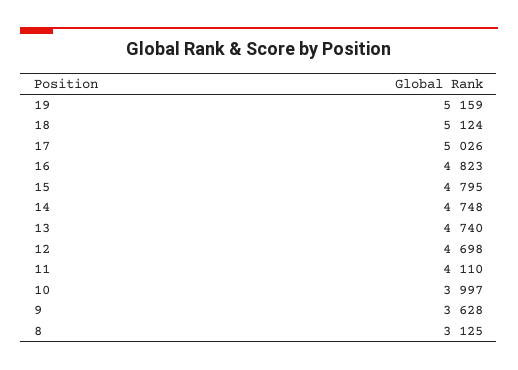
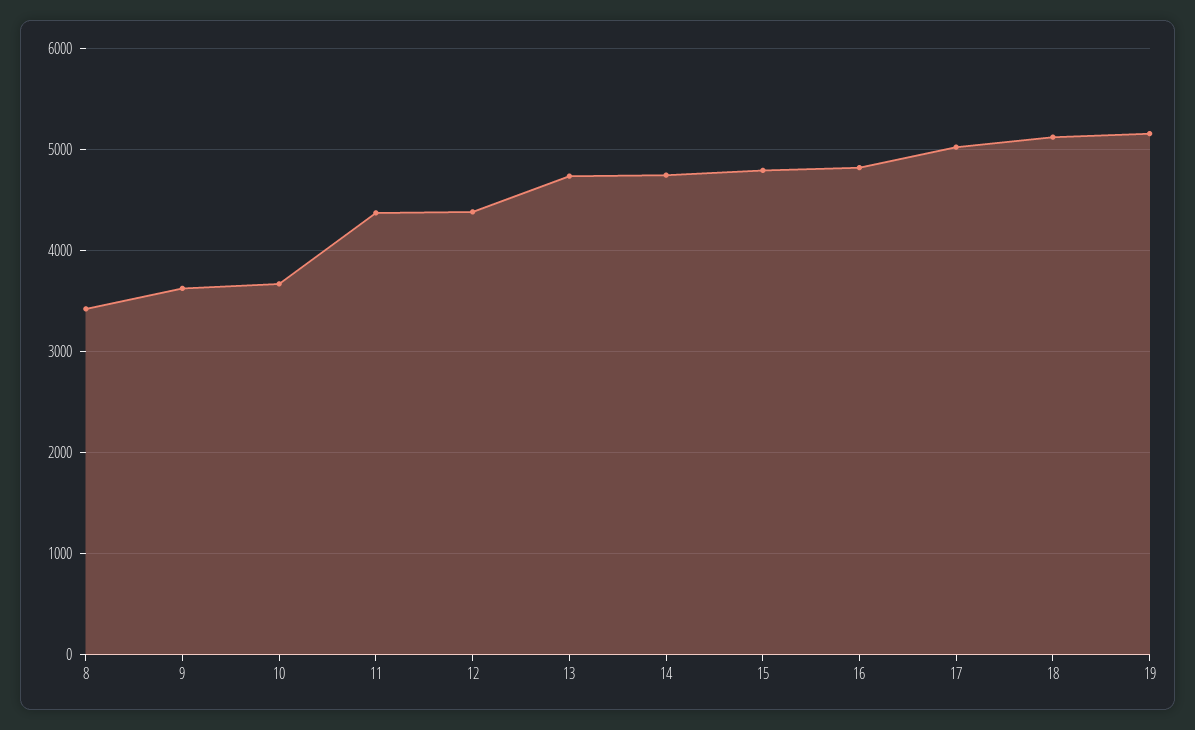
12: 4698 -> 4400
11: 4110 -> 4400
10: 3997 -> 3700
8: 3125 -> 3400

